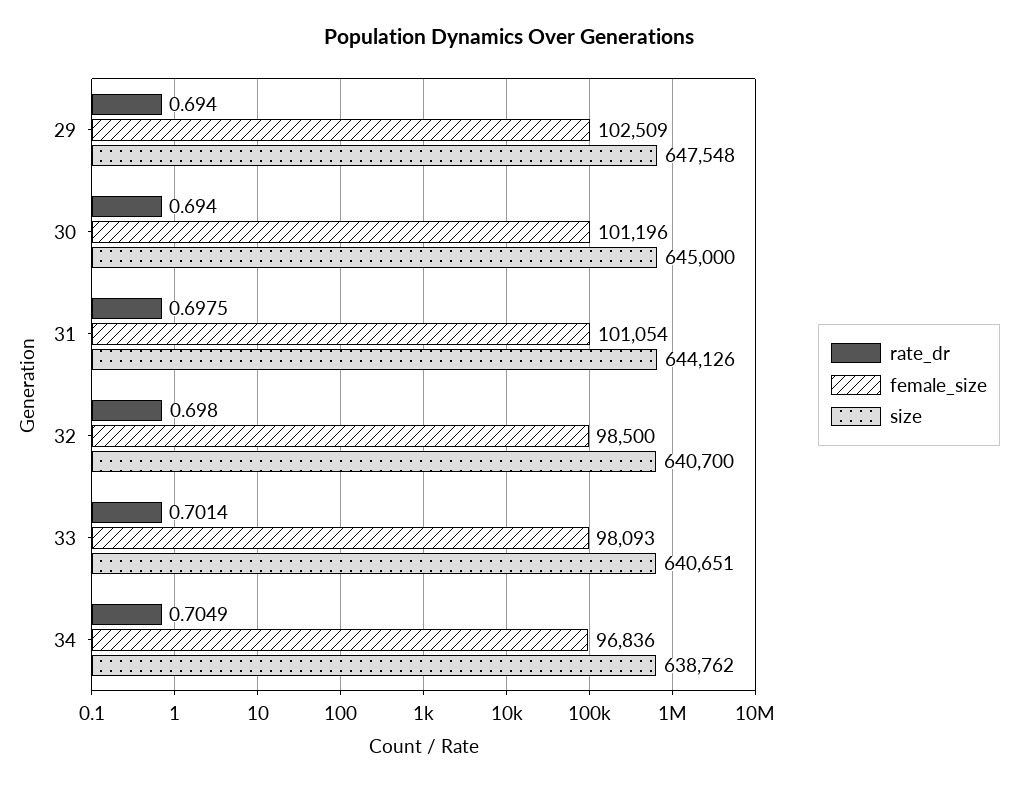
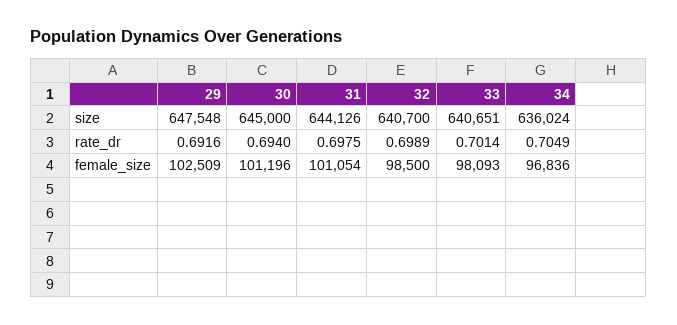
rate_dr, 29: 0.694 -> 0.6916
rate_dr, 32: 0.698 -> 0.6989
size, 34: 638762 -> 636024

